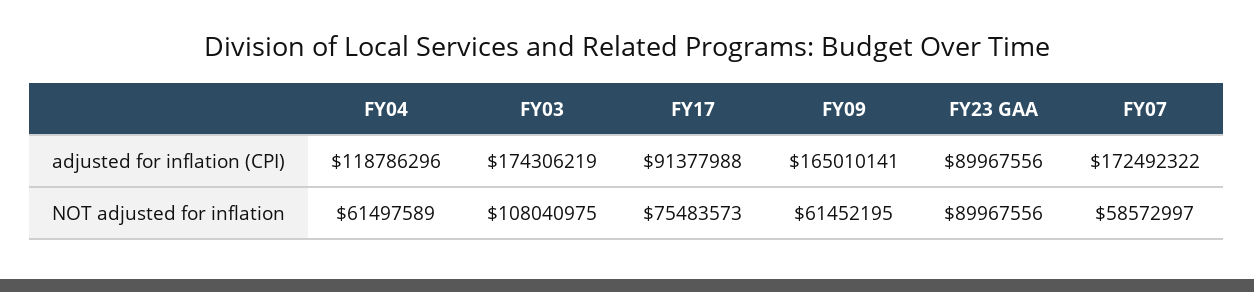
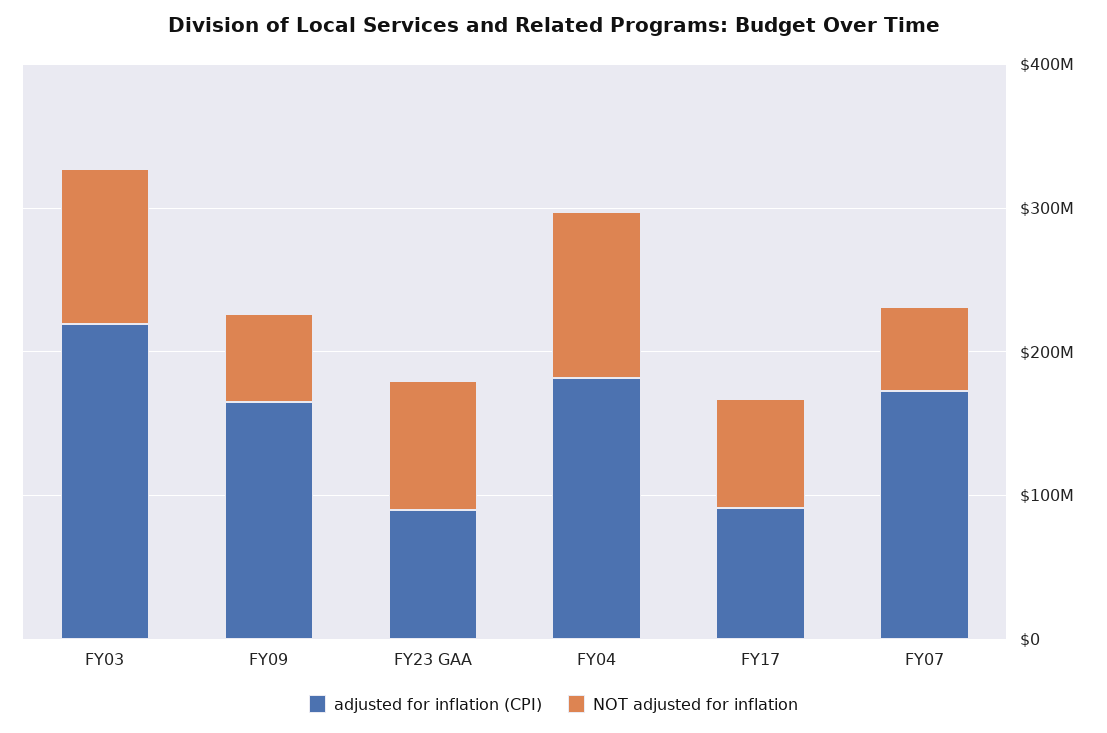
adjusted for inflation (CPI), FY04: 118786296 -> 180000000
adjusted for inflation (CPI), FY03: 174306219 -> 220000000
NOT adjusted for inflation, FY04: 61497589 -> 120000000

